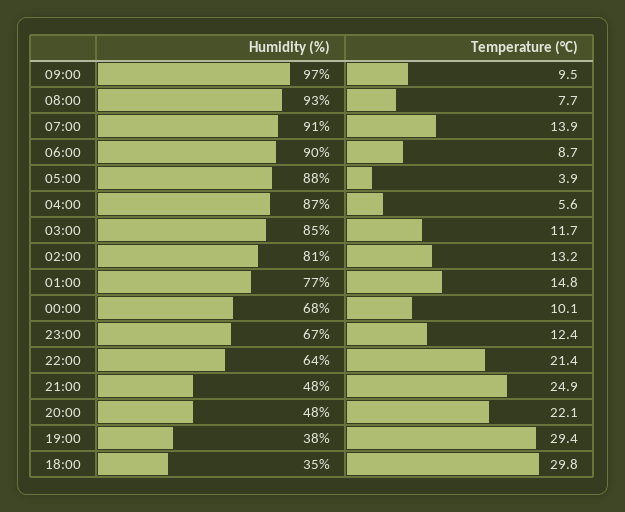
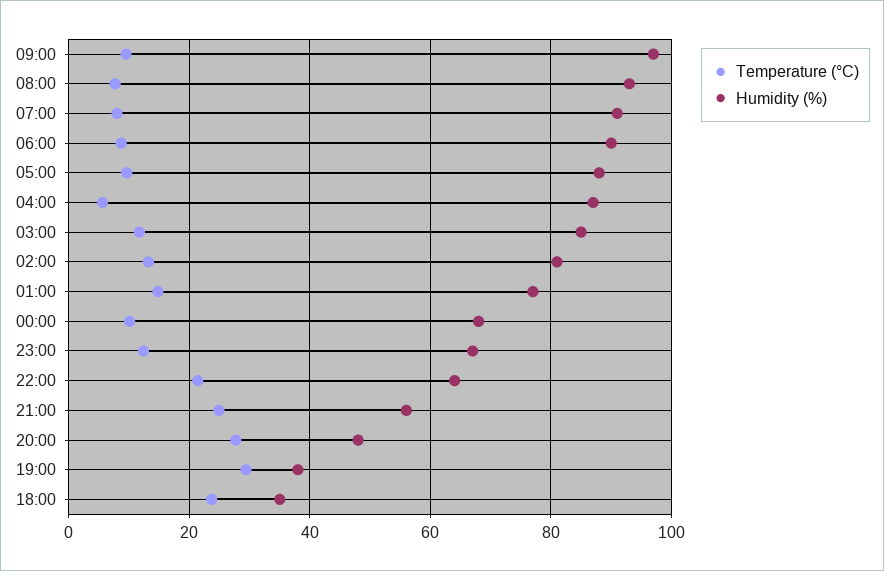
Temperature (°C), 07:00: 13.9 -> 8
Temperature (°C), 05:00: 3.9 -> 10
Humidity (%), 21:00: 48 -> 56
Temperature (°C), 20:00: 22.1 -> 28
Temperature (°C), 18:00: 29.8 -> 24

